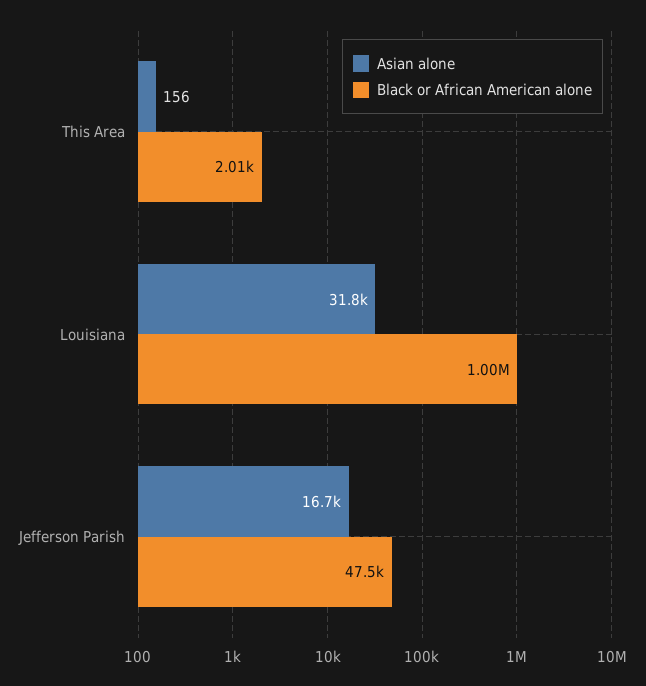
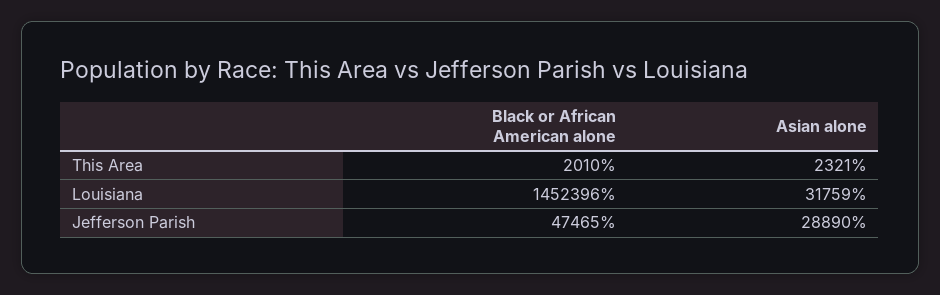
Asian alone, This Area: 156 -> 2321
Black or African American alone, Louisiana: 1000000 -> 1452396
Asian alone, Jefferson Parish: 16700 -> 28890

